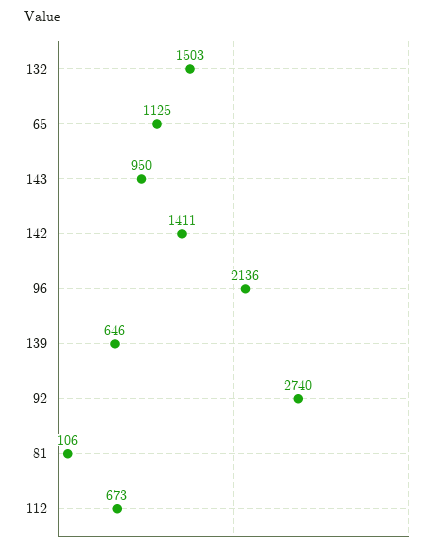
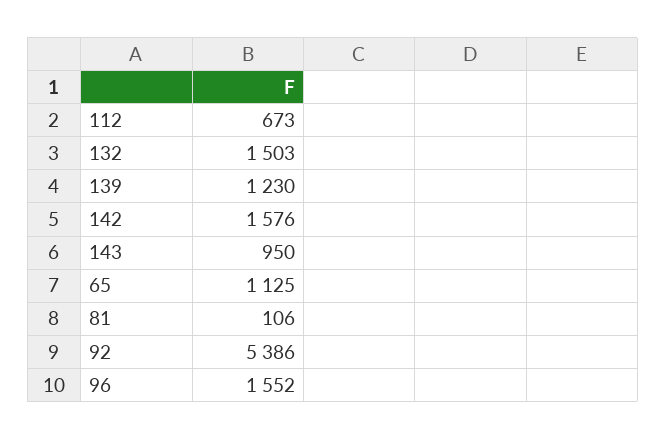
142: 1411 -> 1576
96: 2136 -> 1552
139: 646 -> 1230
92: 2740 -> 5386

